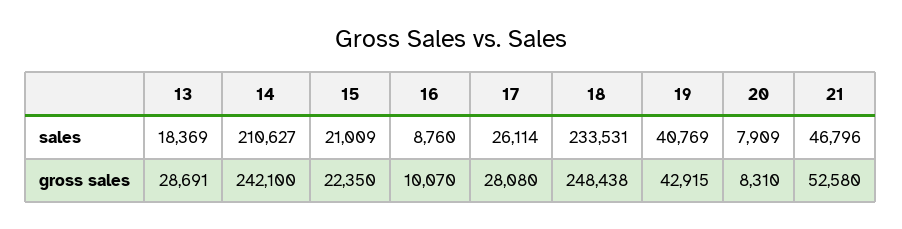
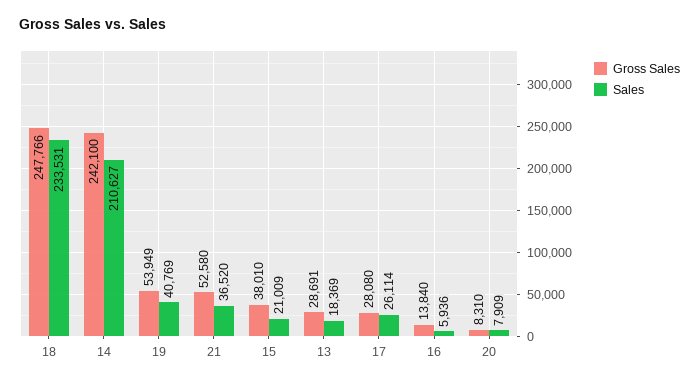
sales, 16: 8760 -> 5936
sales, 21: 46796 -> 36520
gross sales, 15: 22350 -> 38010
gross sales, 16: 10070 -> 13840
gross sales, 18: 248438 -> 247766
gross sales, 19: 42915 -> 53949

